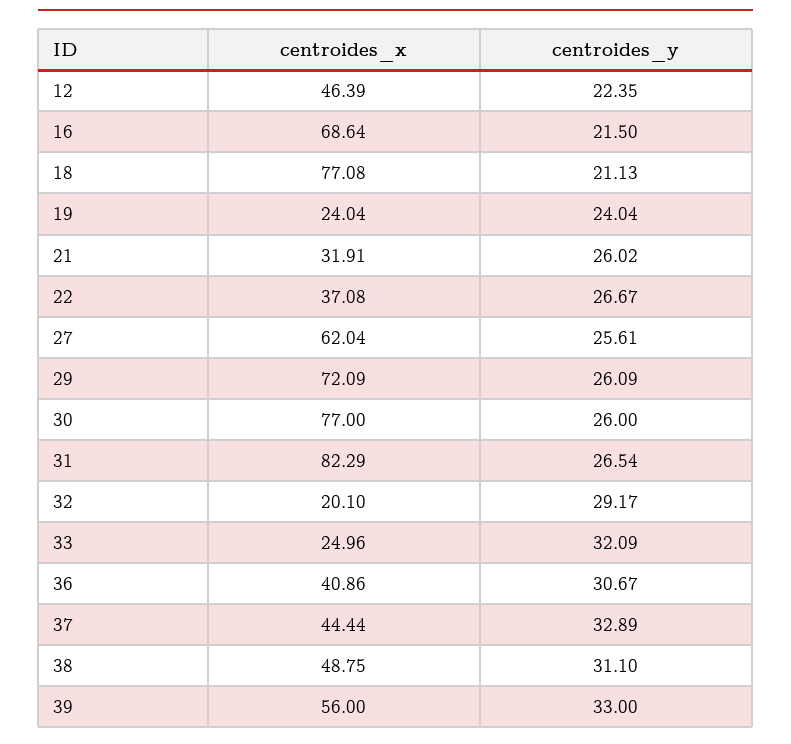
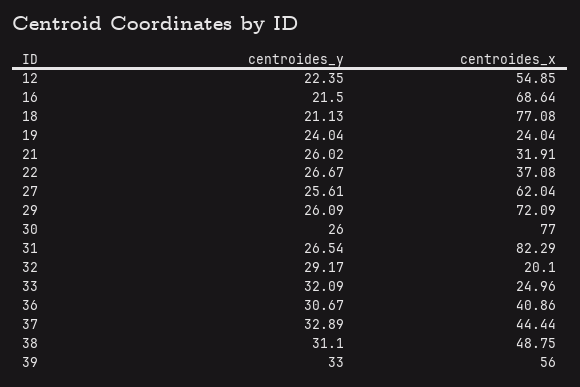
centroides_x, 12: 46.39 -> 54.85

